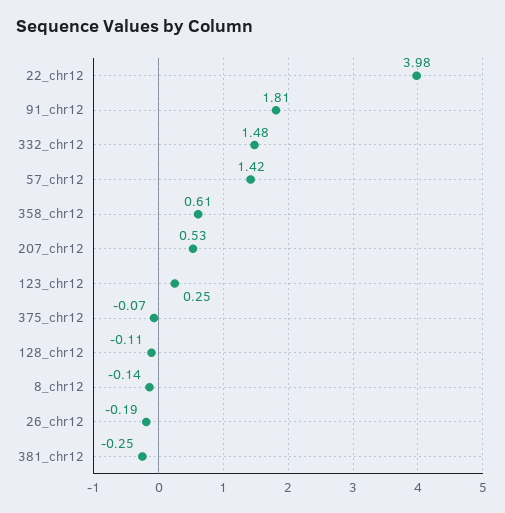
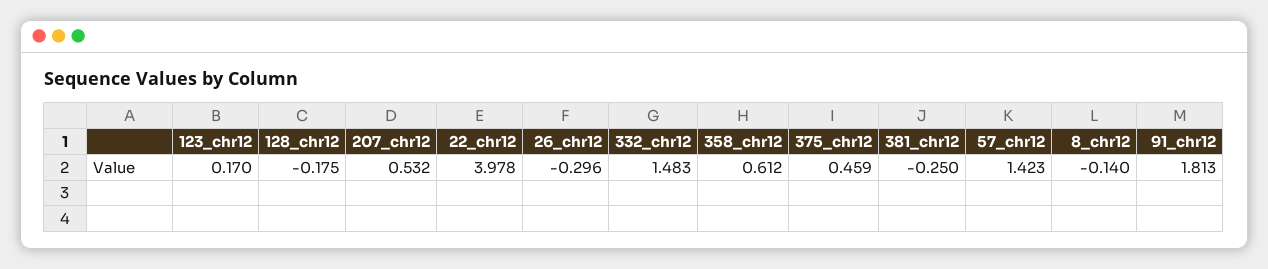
123_chr12: 0.25 -> 0.17
375_chr12: -0.07 -> 0.459
128_chr12: -0.11 -> -0.175
26_chr12: -0.19 -> -0.296

